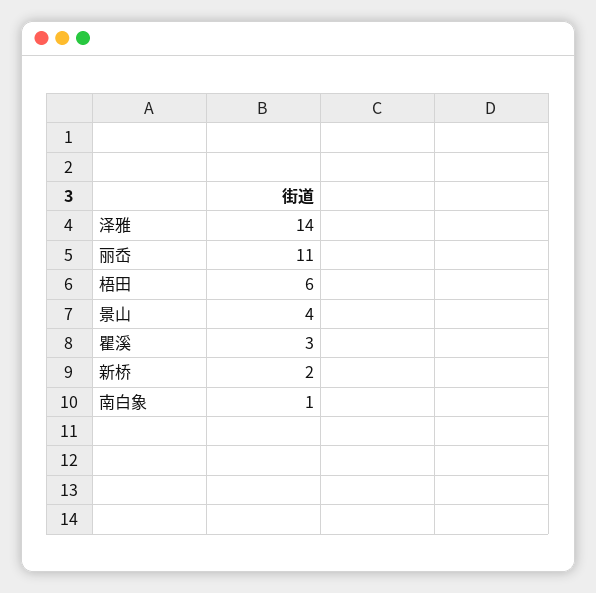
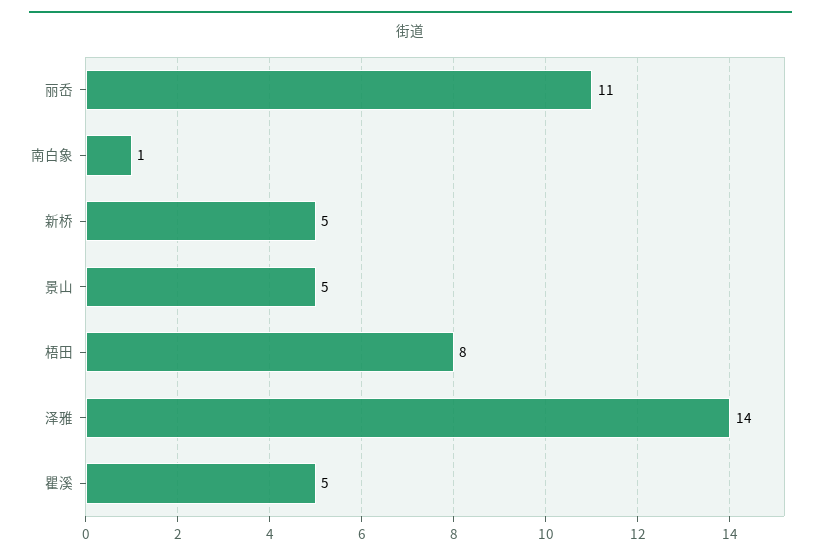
梧田: 6 -> 8
景山: 4 -> 5
瞿溪: 3 -> 5
新桥: 2 -> 5

